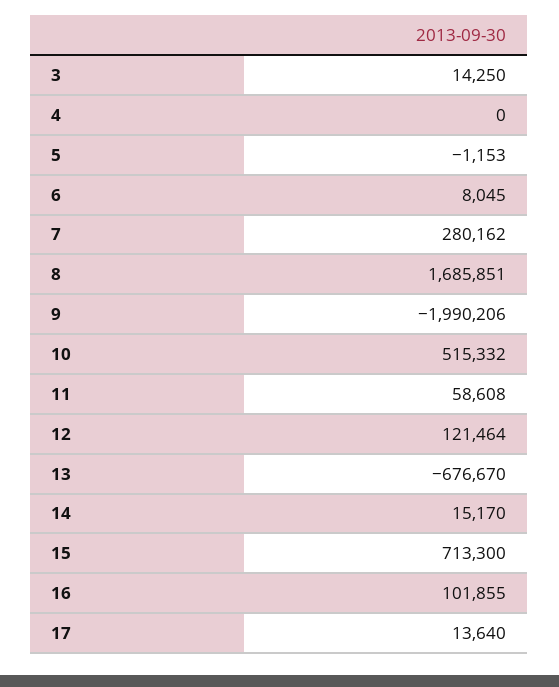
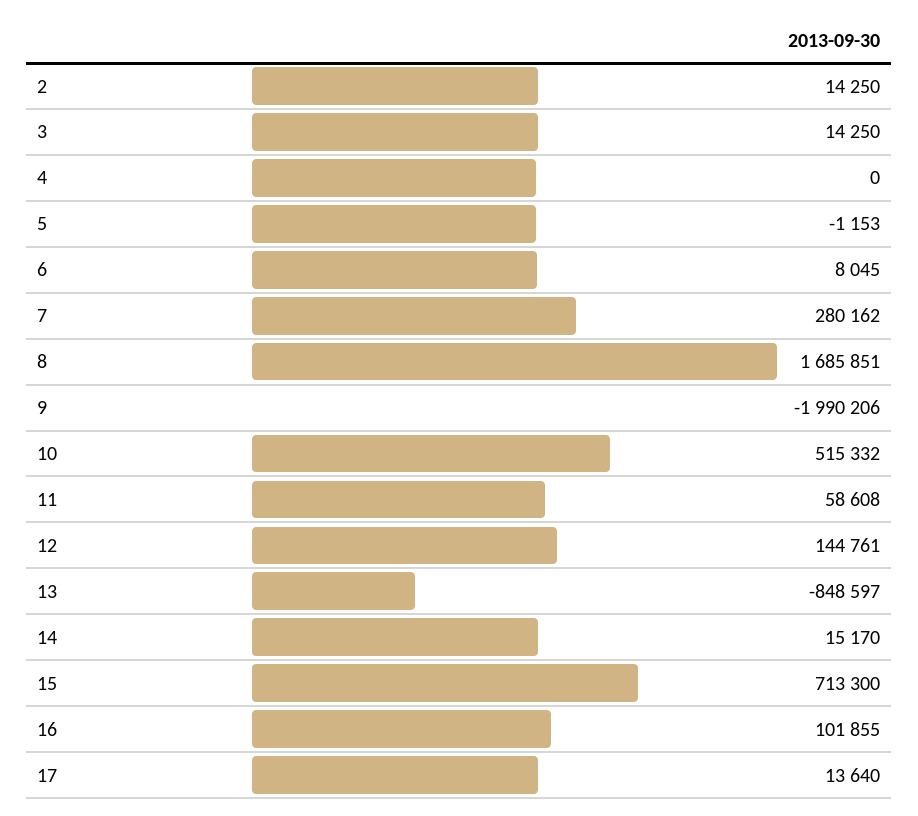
12: 121464 -> 144761
13: -676670 -> -848597
2: none -> 14250

